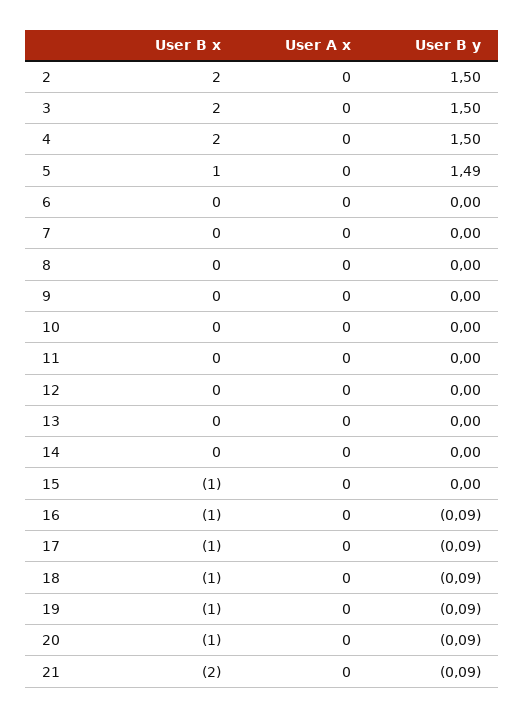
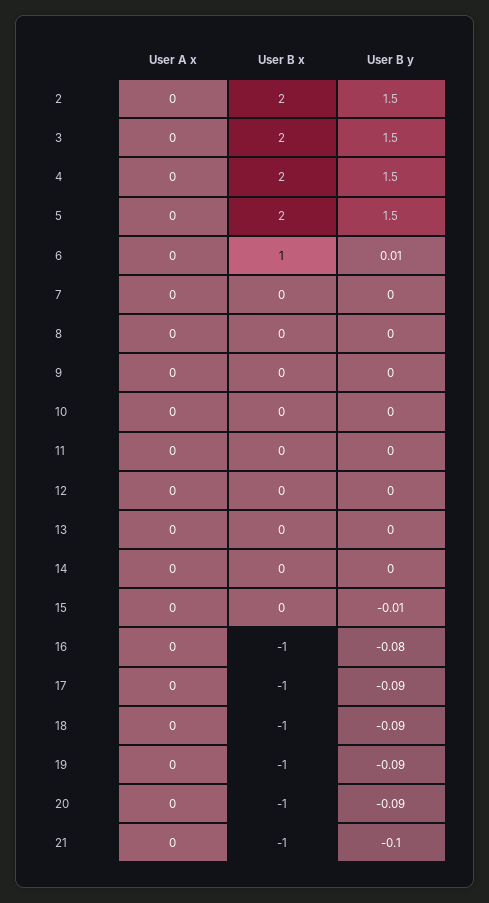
User B x, 5: 1 -> 2
User B y, 5: 1.49 -> 1.5
User B x, 6: 0 -> 1
User B y, 6: 0 -> 0.01
User B x, 15: -1 -> 0
User B y, 15: 0 -> -0.01
User B y, 16: -0.09 -> -0.08
User B x, 21: -2 -> -1
User B y, 21: -0.09 -> -0.1

